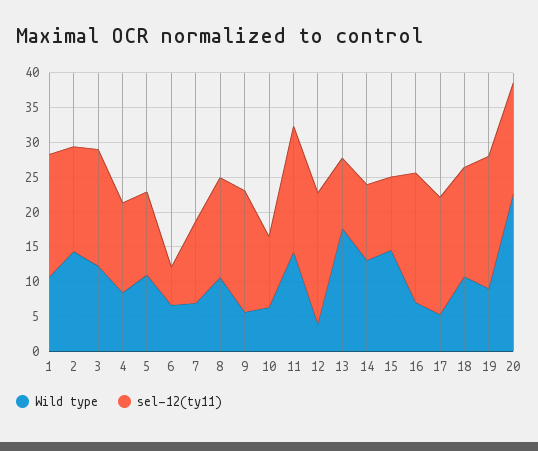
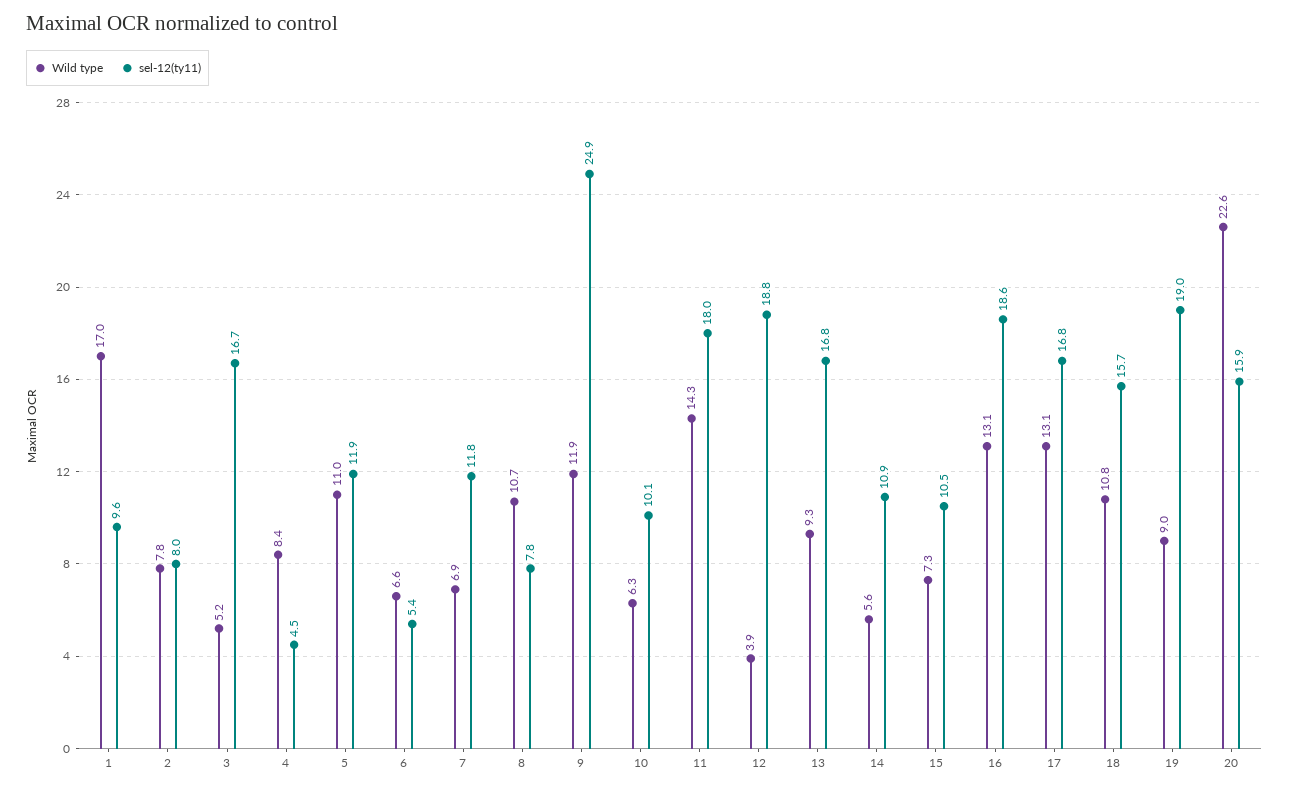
Wild type, 1: 10 -> 17
sel-12(ty11), 1: 17.5 -> 9.6
Wild type, 2: 15 -> 7.8
sel-12(ty11), 2: 15 -> 8
Wild type, 3: 12.5 -> 5.2
sel-12(ty11), 4: 12.5 -> 4.5
sel-12(ty11), 8: 15 -> 7.8
Wild type, 9: 5 -> 11.9
sel-12(ty11), 9: 17.5 -> 24.9
Wild type, 13: 17.5 -> 9.3
sel-12(ty11), 13: 10 -> 16.8
Wild type, 14: 12.5 -> 5.6
Wild type, 15: 15 -> 7.3
Wild type, 16: 7.5 -> 13.1
Wild type, 17: 5 -> 13.1

